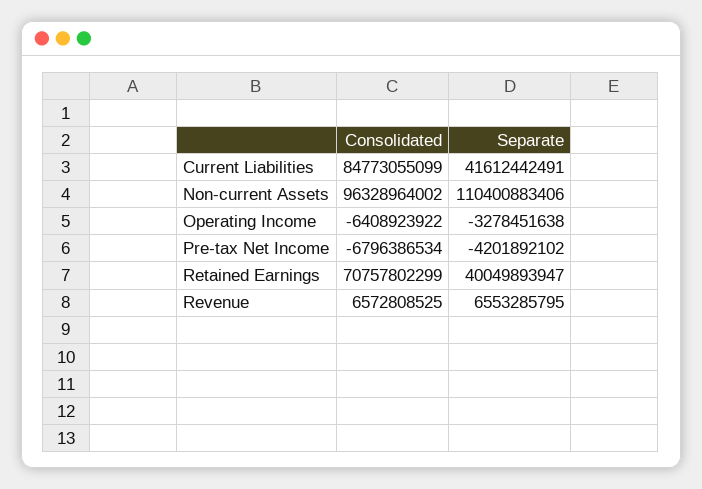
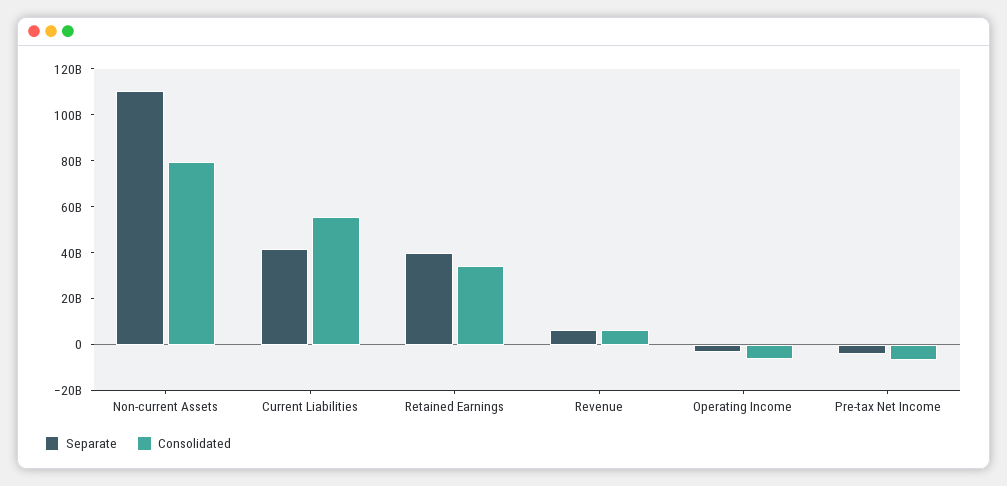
Consolidated, Current Liabilities: 84773055099 -> 55000000000
Consolidated, Non-current Assets: 96328964002 -> 80000000000
Consolidated, Retained Earnings: 70757802299 -> 35000000000

